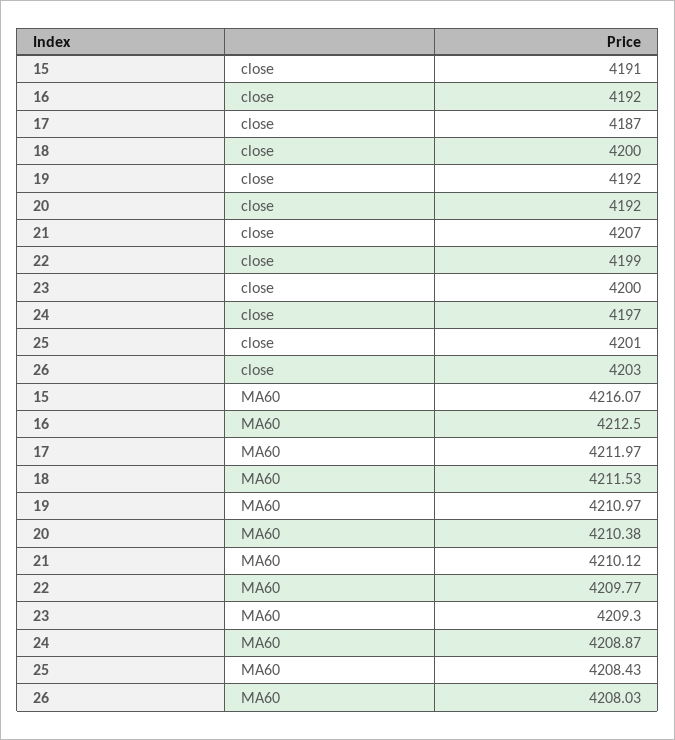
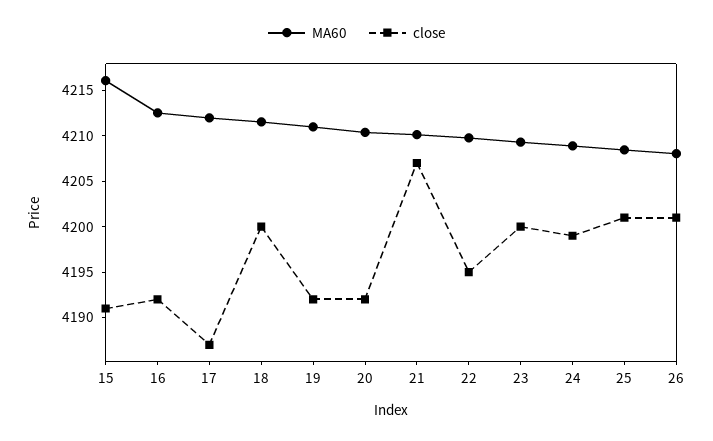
close, 22: 4199 -> 4195
close, 24: 4197 -> 4199
close, 26: 4203 -> 4201

